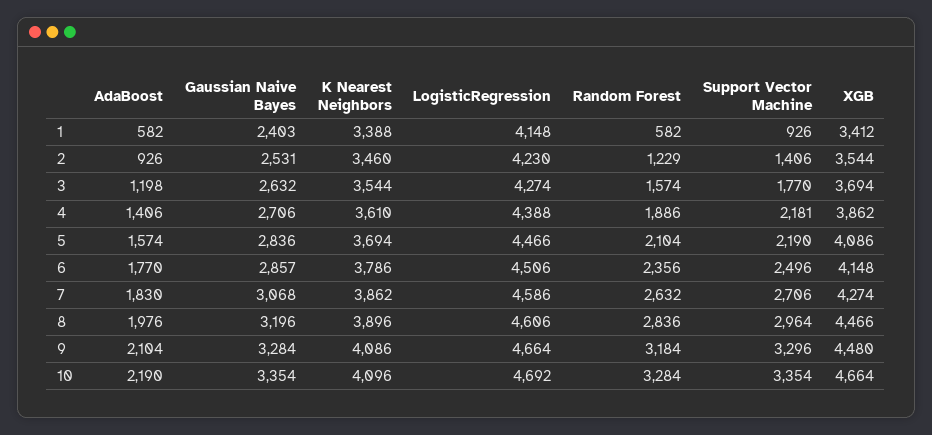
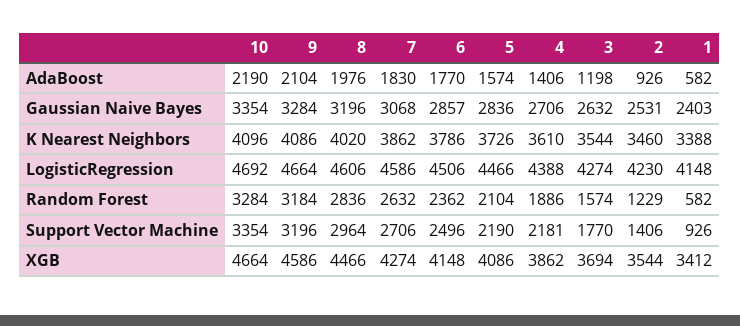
K Nearest Neighbors, 5: 3694 -> 3726
Random Forest, 6: 2356 -> 2362
K Nearest Neighbors, 8: 3896 -> 4020
Support Vector Machine, 9: 3296 -> 3196
XGB, 9: 4480 -> 4586

